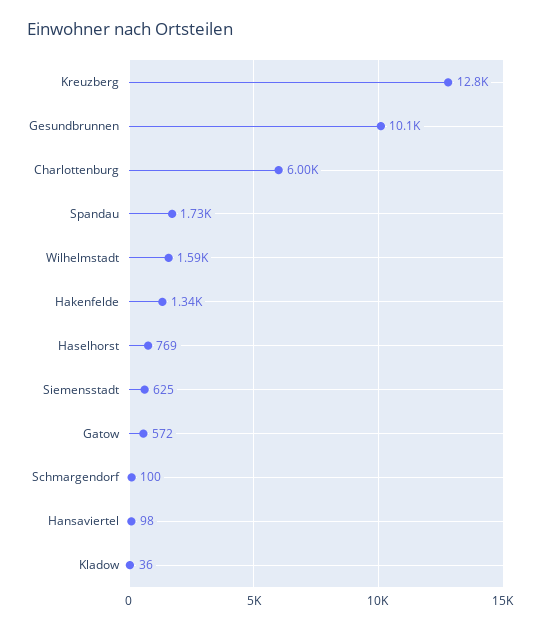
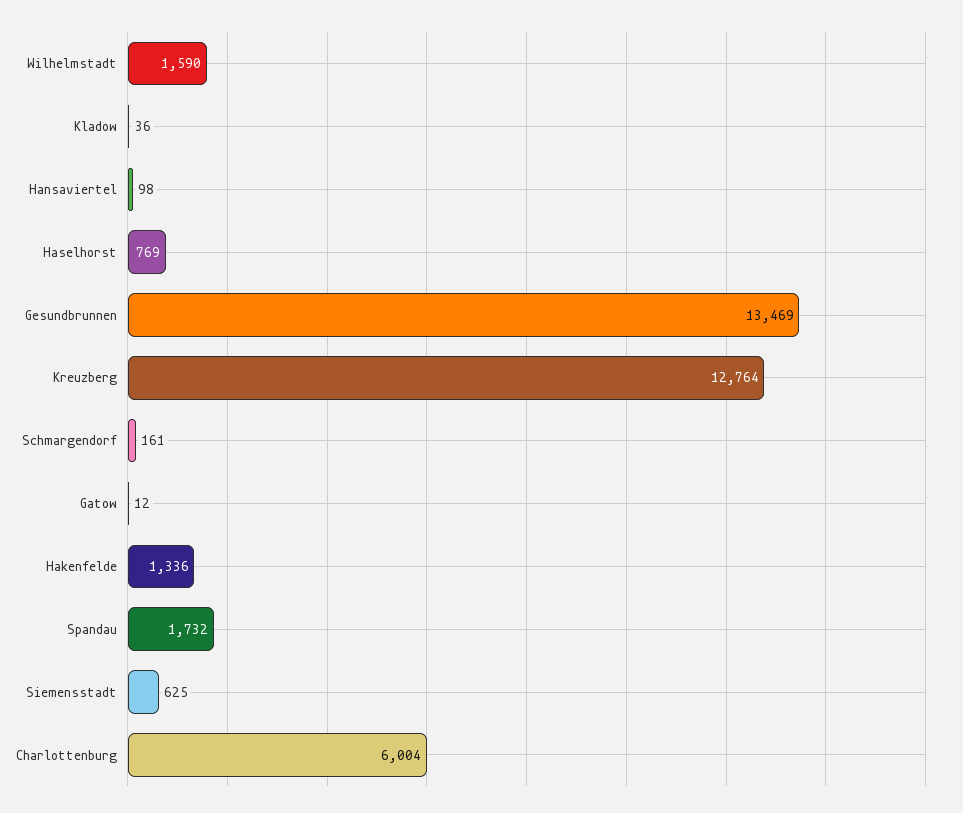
Gesundbrunnen: 10100 -> 13469
Gatow: 572 -> 12
Schmargendorf: 100 -> 161

